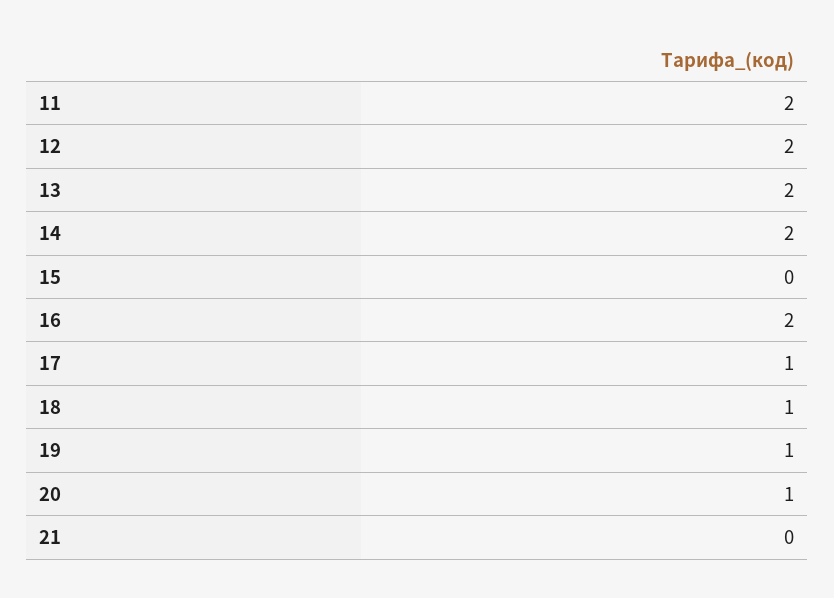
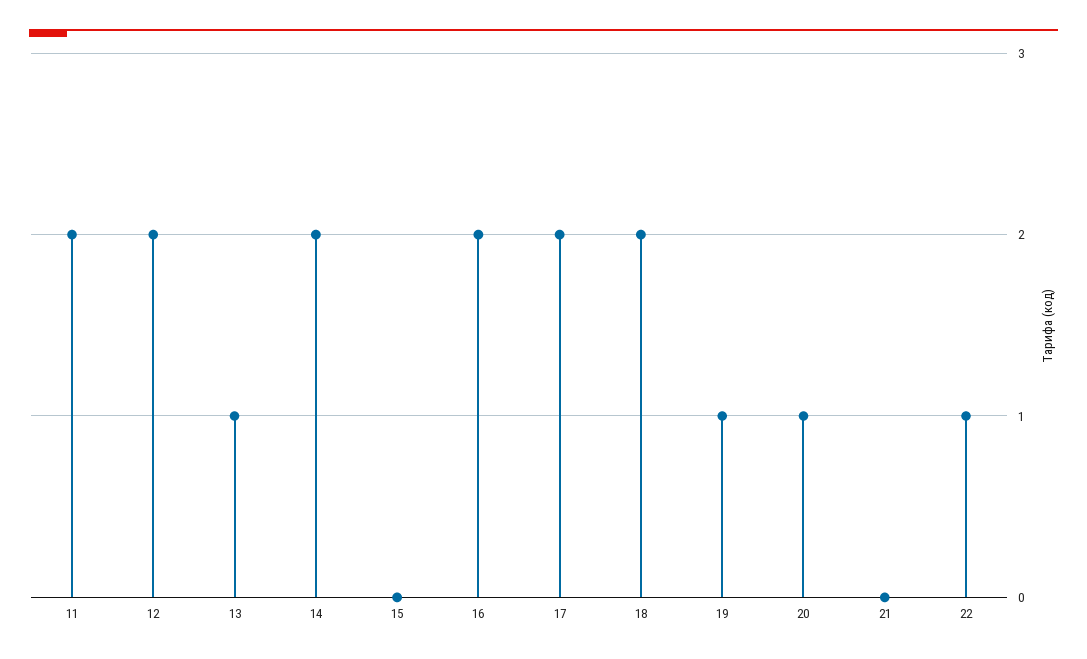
13: 2 -> 1
17: 1 -> 2
18: 1 -> 2
22: none -> 1

